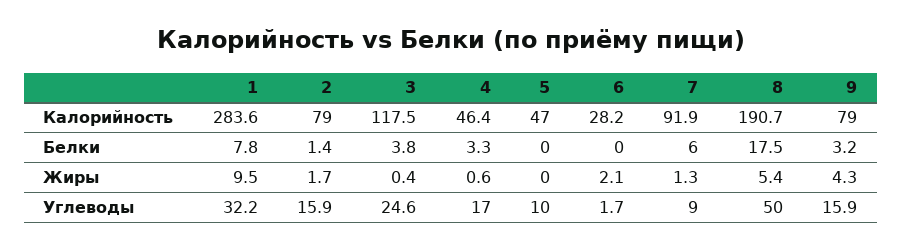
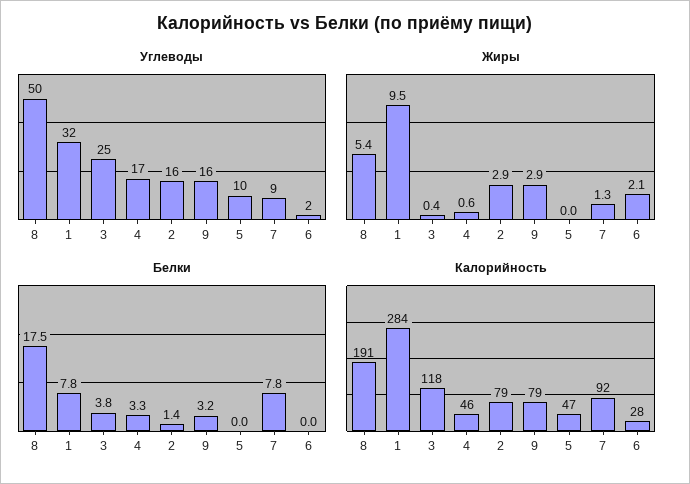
Белки, 7: 6 -> 7.8
Жиры, 2: 1.7 -> 2.9
Жиры, 9: 4.3 -> 2.9

